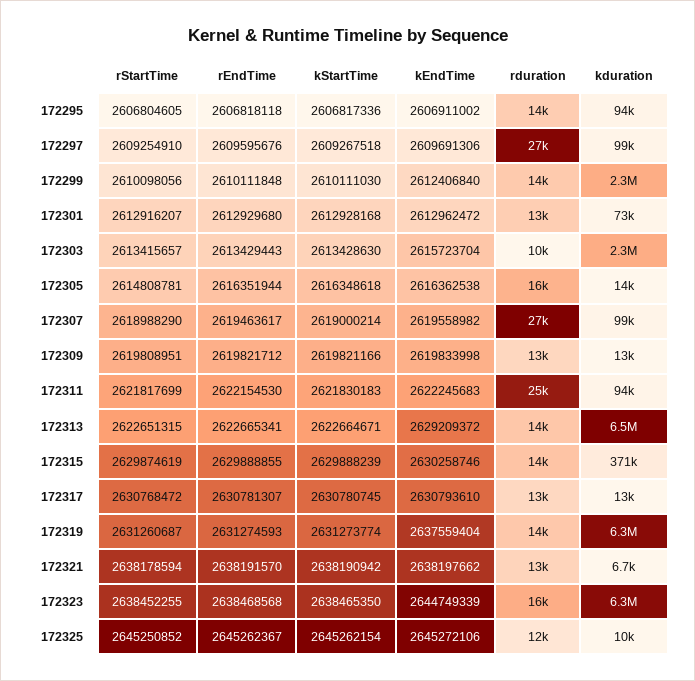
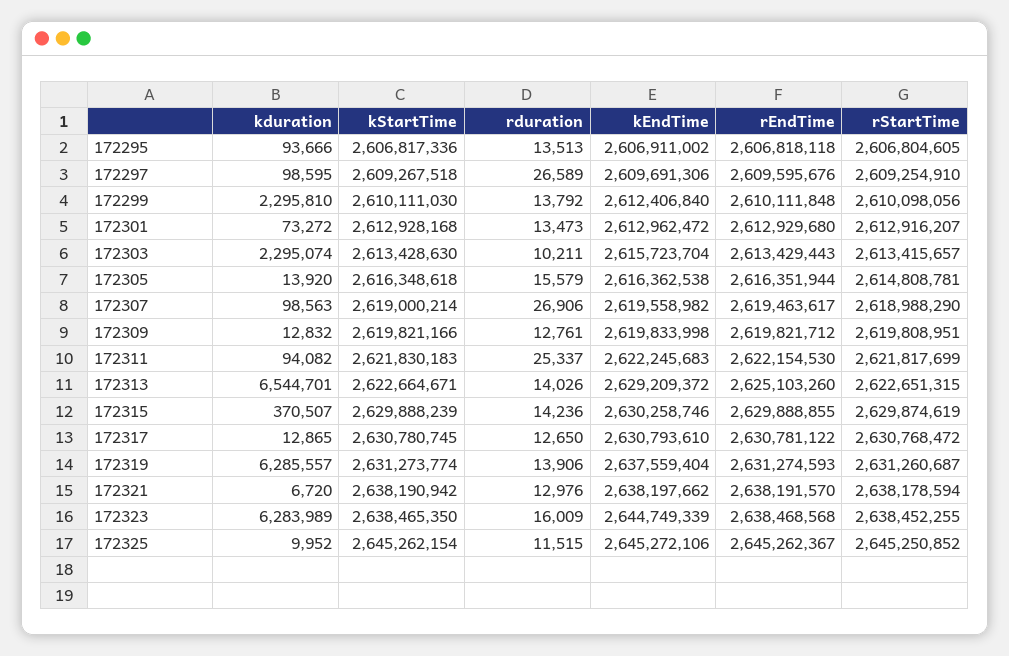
rEndTime, 172313: 2622665341 -> 2625103260
rEndTime, 172317: 2630781307 -> 2630781122

